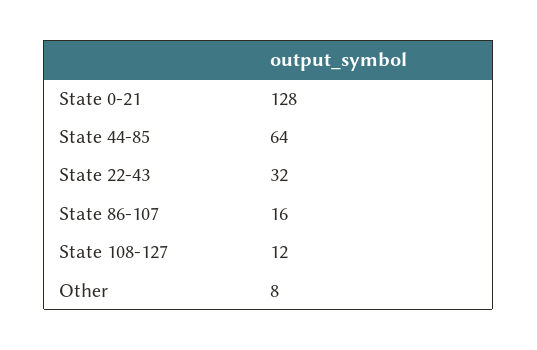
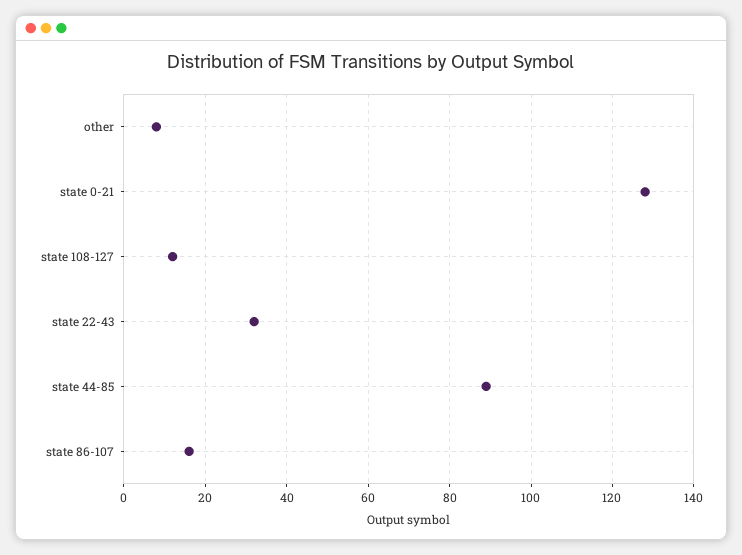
State 44-85: 64 -> 90

